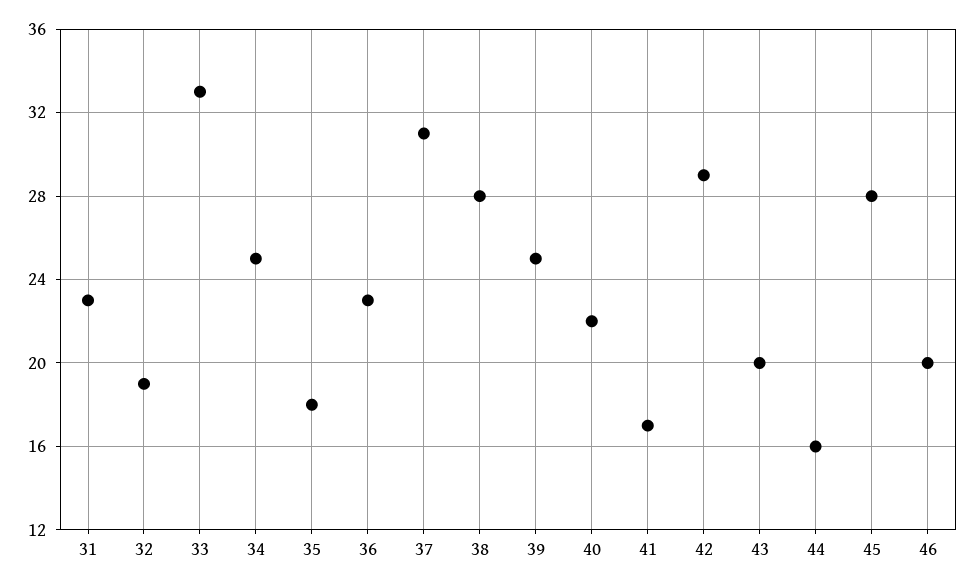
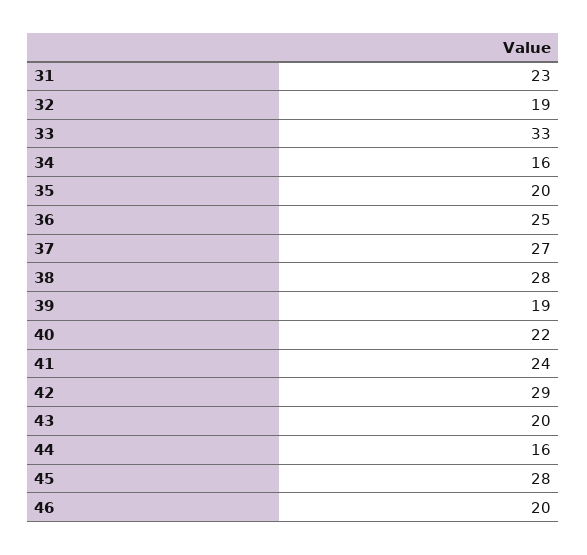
34: 25 -> 16
35: 18 -> 20
36: 23 -> 25
37: 31 -> 27
39: 25 -> 19
41: 17 -> 24

